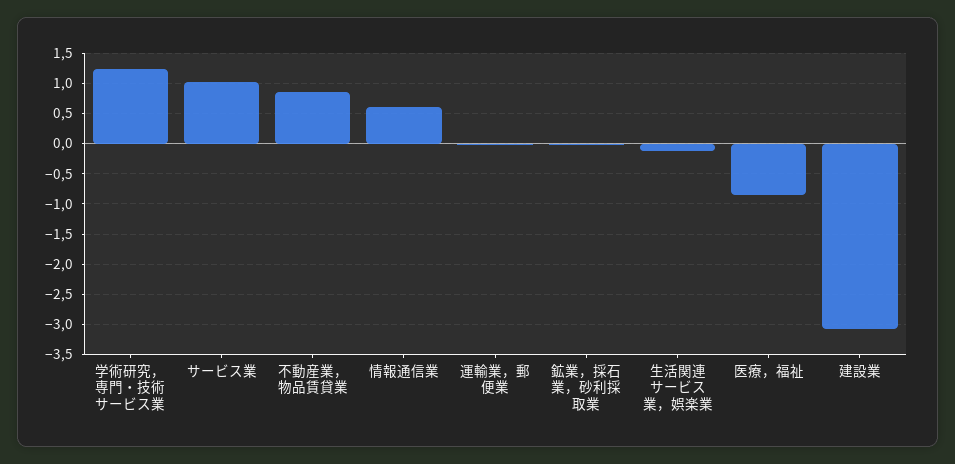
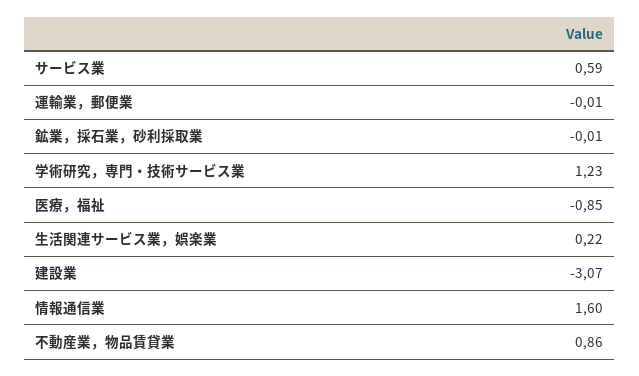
サービス業: 1 -> 0.59
情報通信業: 0.6 -> 1.6
生活関連サービス業，娯楽業: -0.1 -> 0.22

